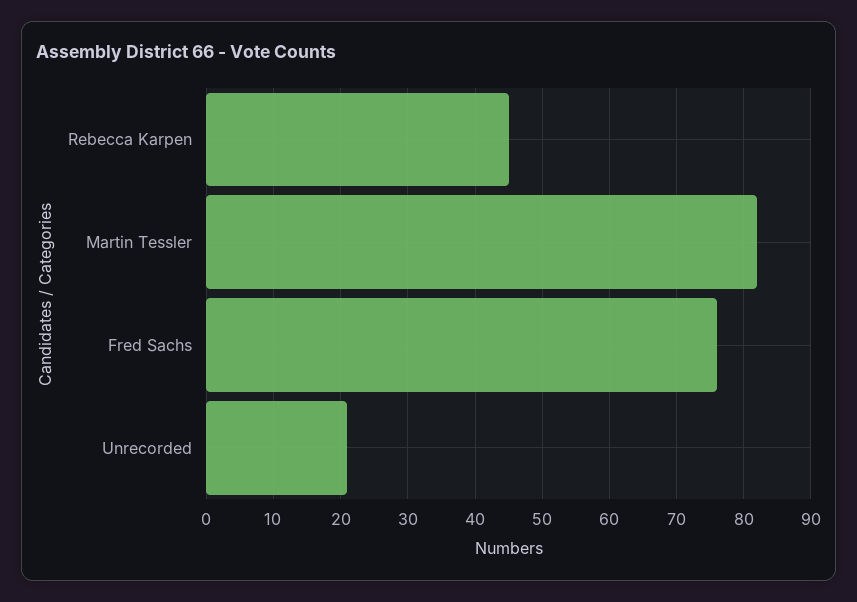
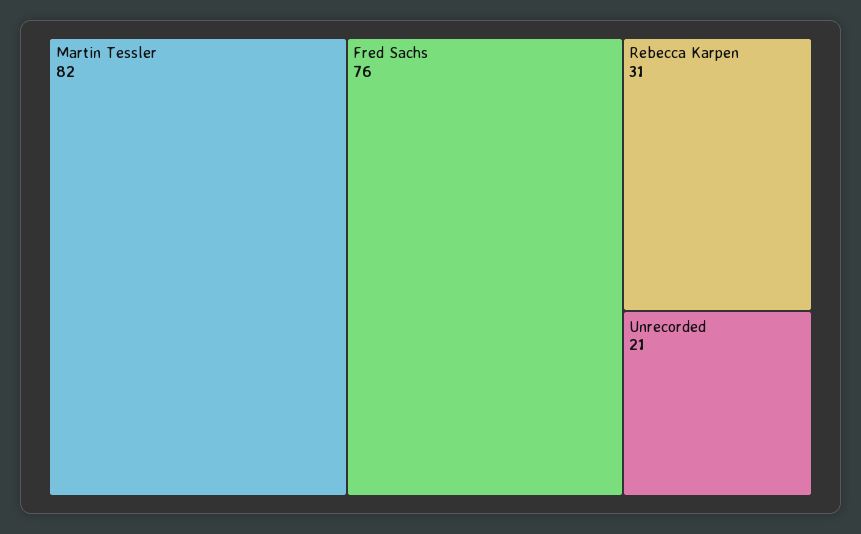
Rebecca Karpen: 45 -> 31

